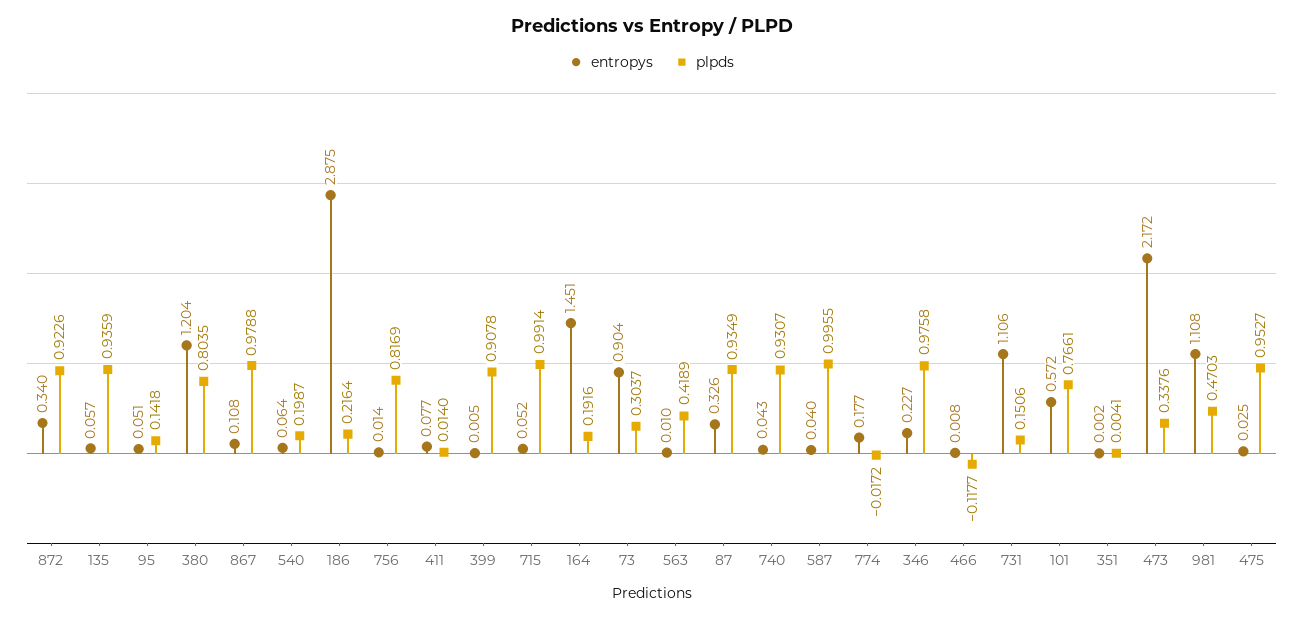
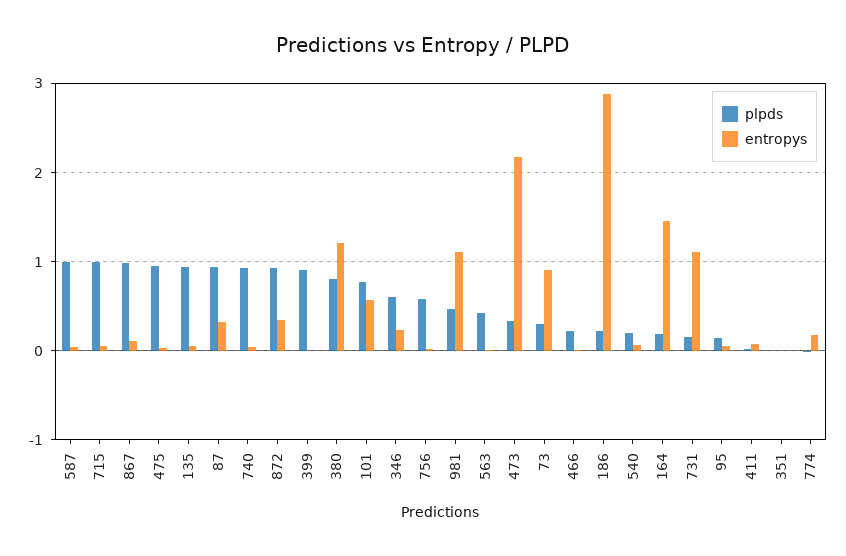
plpds, 756: 0.8169 -> 0.6
plpds, 346: 0.9758 -> 0.6
plpds, 466: -0.1177 -> 0.2

